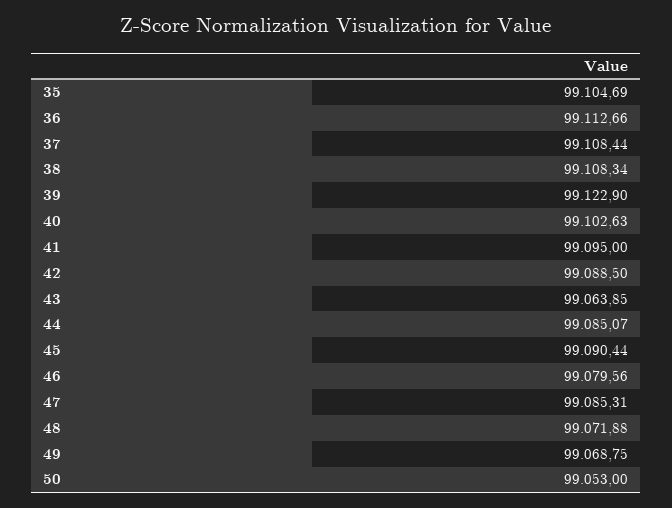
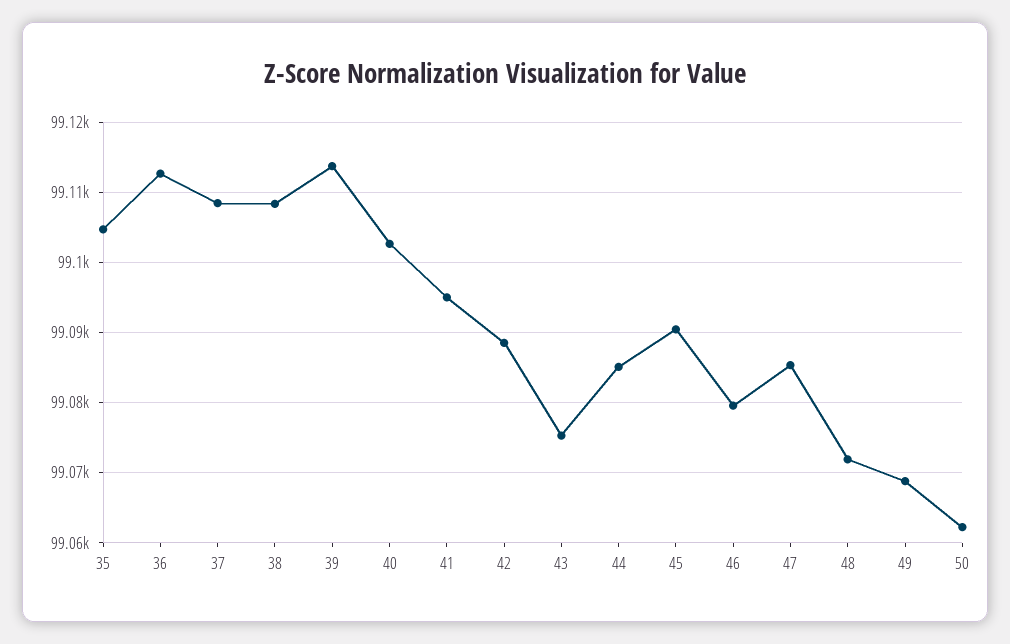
39: 99122.9 -> 99114
43: 99063.85 -> 99075
50: 99053 -> 99062

